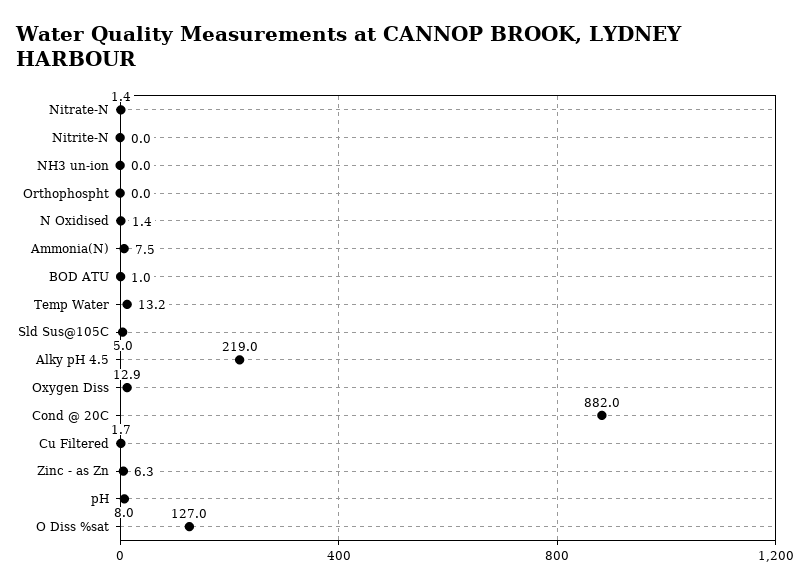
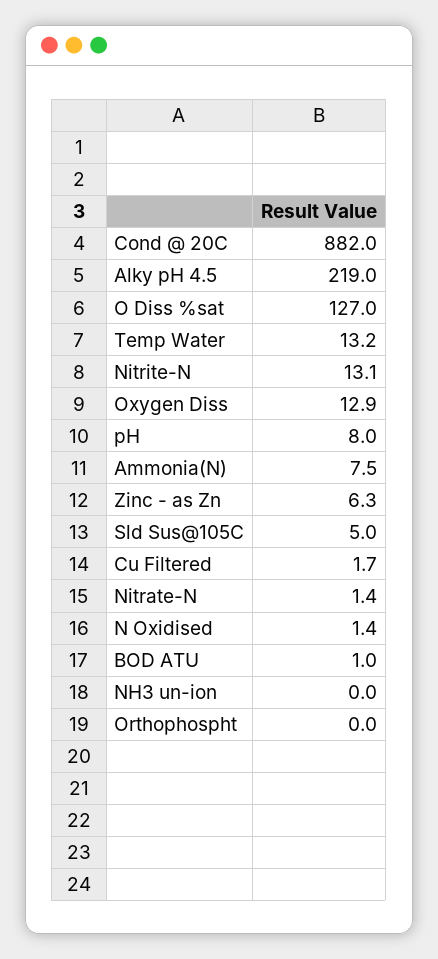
Nitrite-N: 0 -> 13.1

